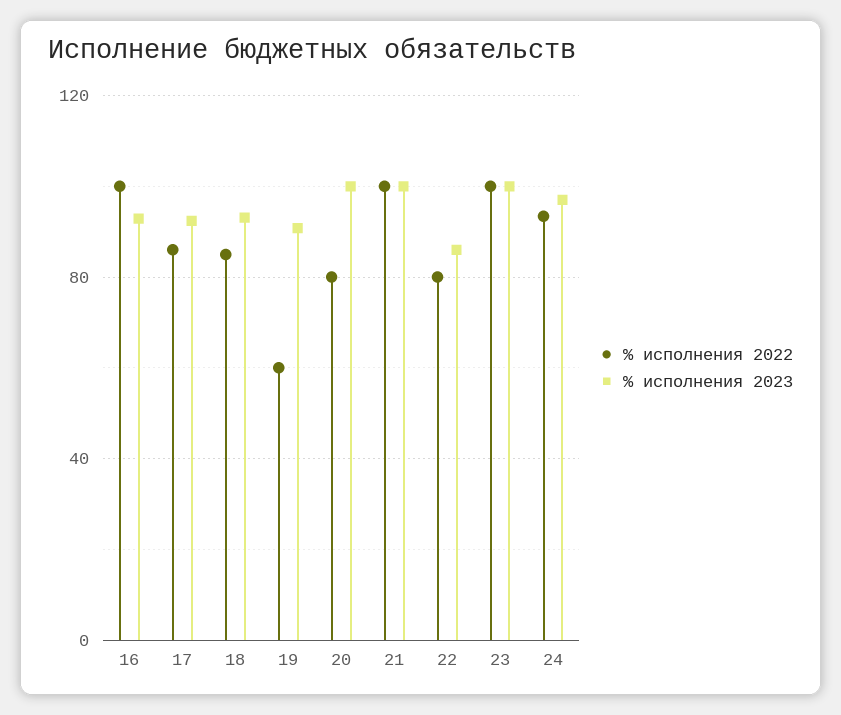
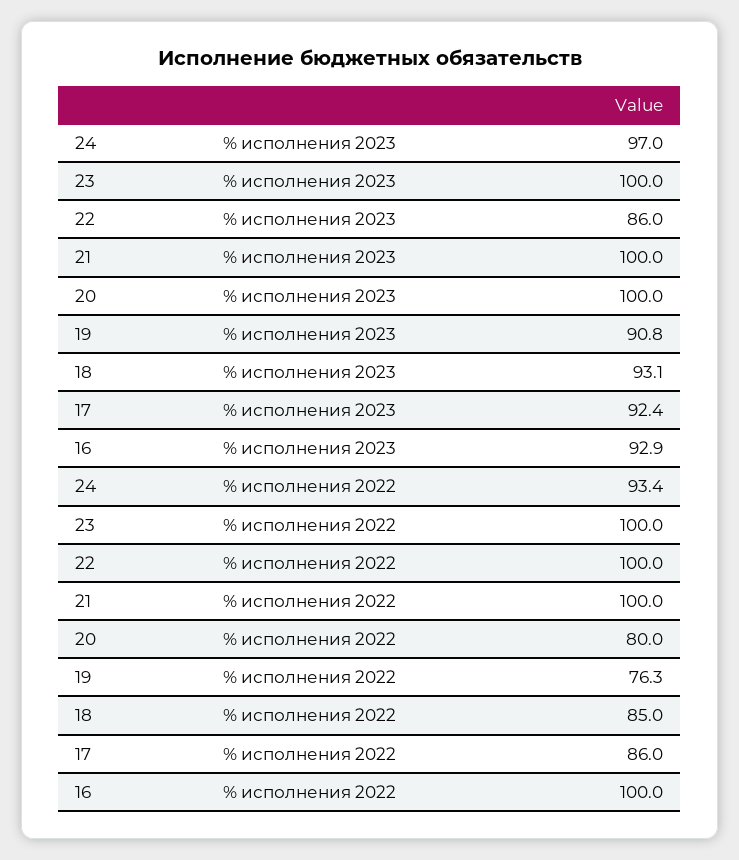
% исполнения 2022, 19: 60 -> 76.3
% исполнения 2022, 22: 80 -> 100

